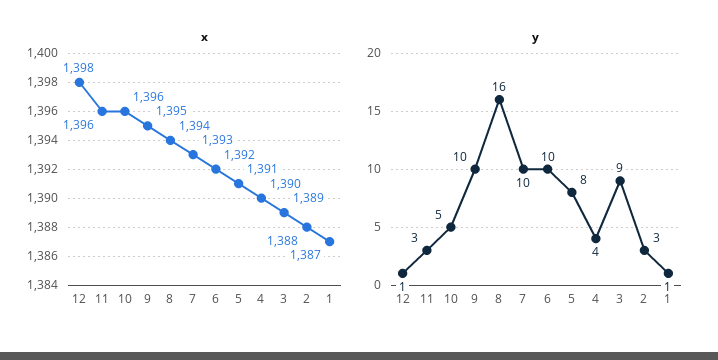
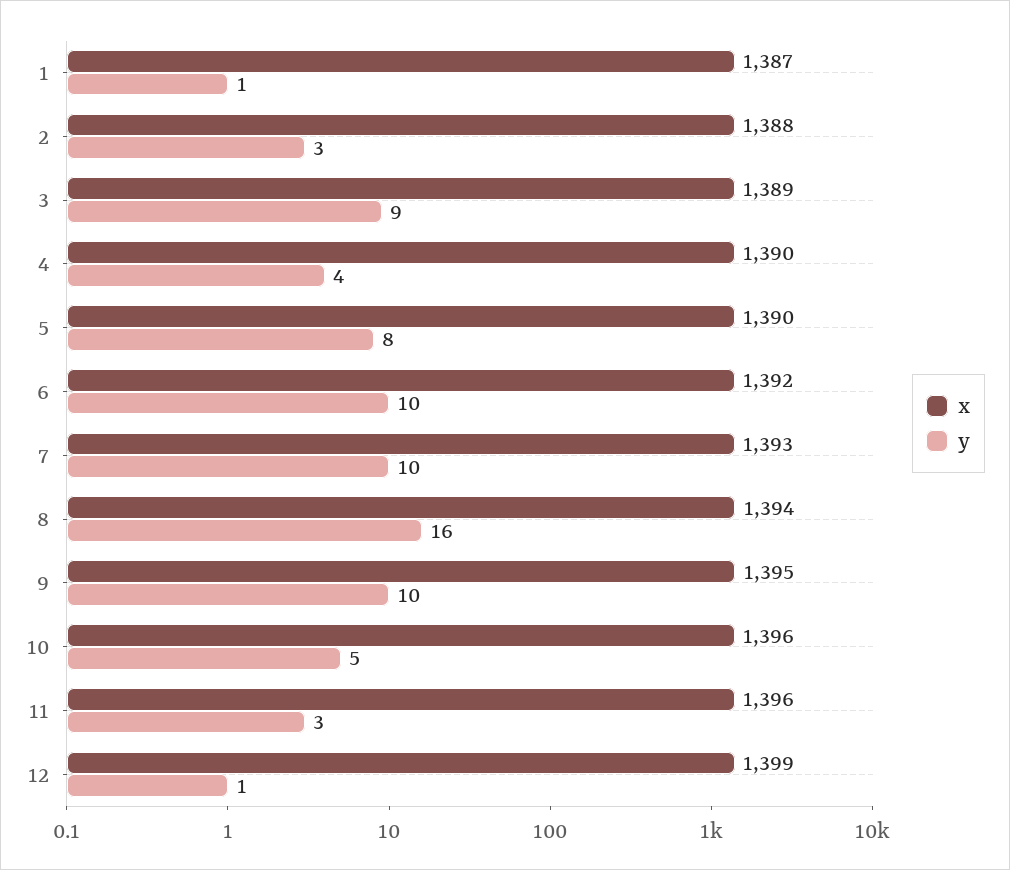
x, 12: 1398 -> 1399
x, 5: 1391 -> 1390

